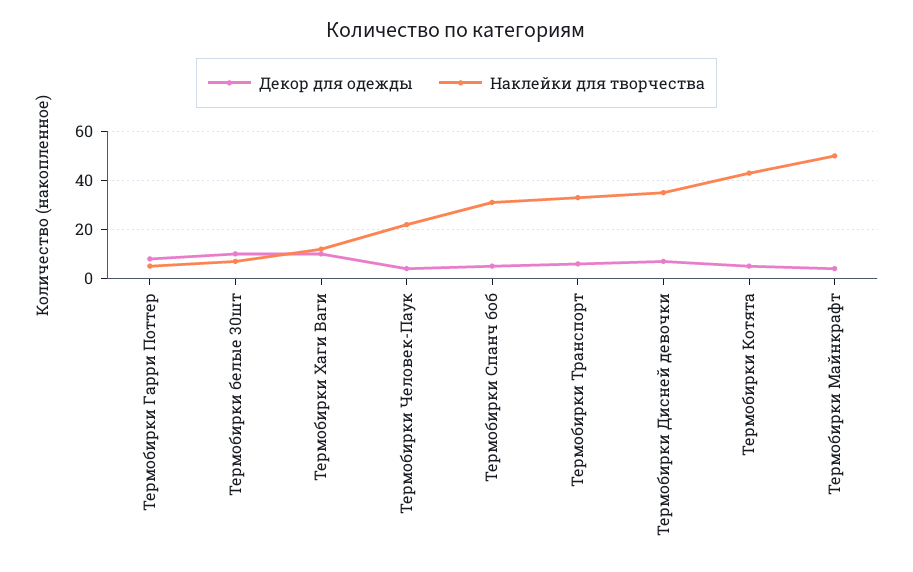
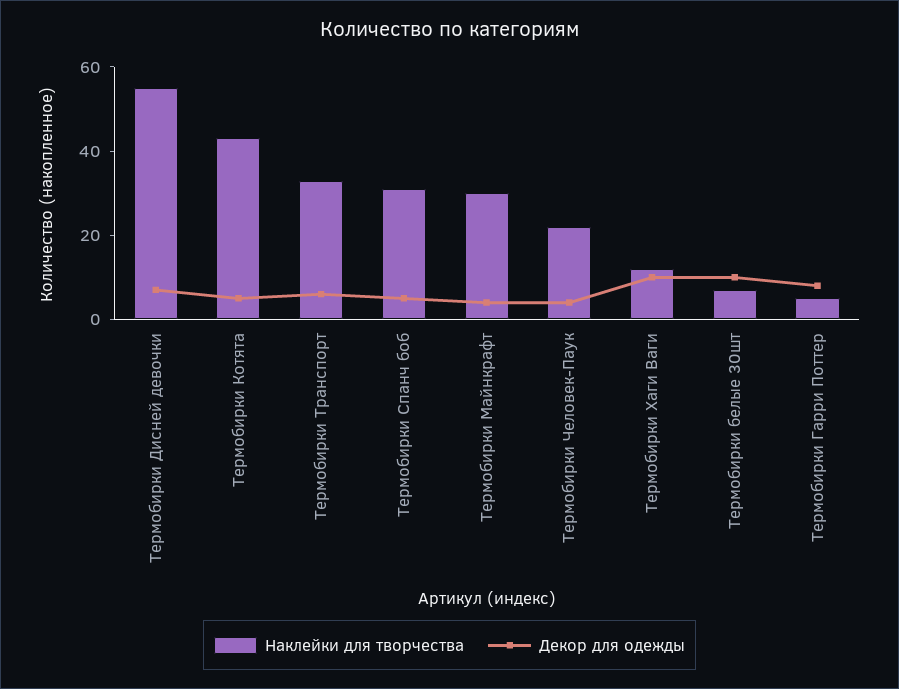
Наклейки для творчества, Термобирки Дисней девочки: 35 -> 55
Наклейки для творчества, Термобирки Майнкрафт: 50 -> 30

